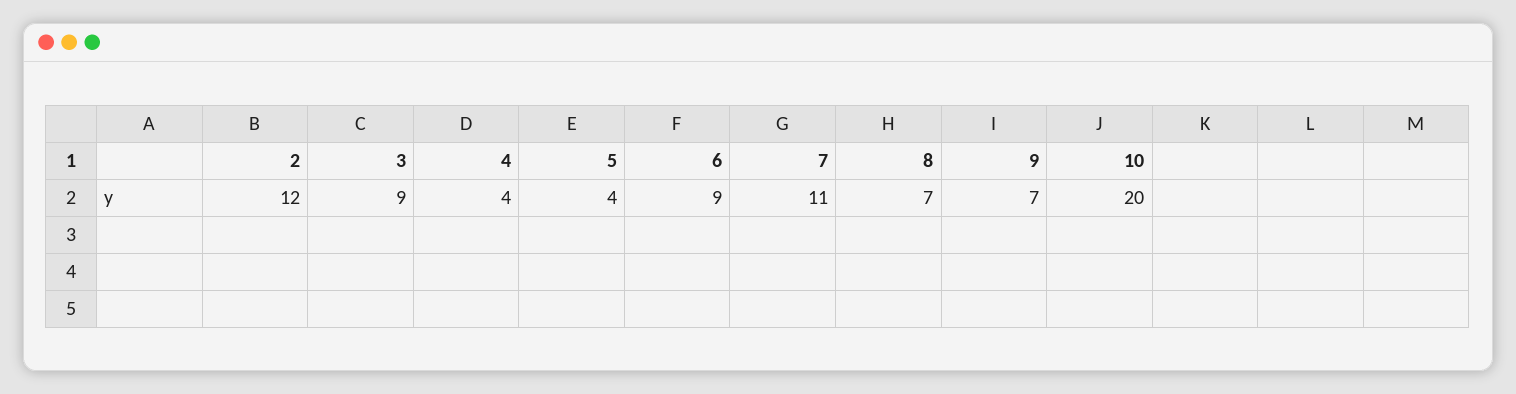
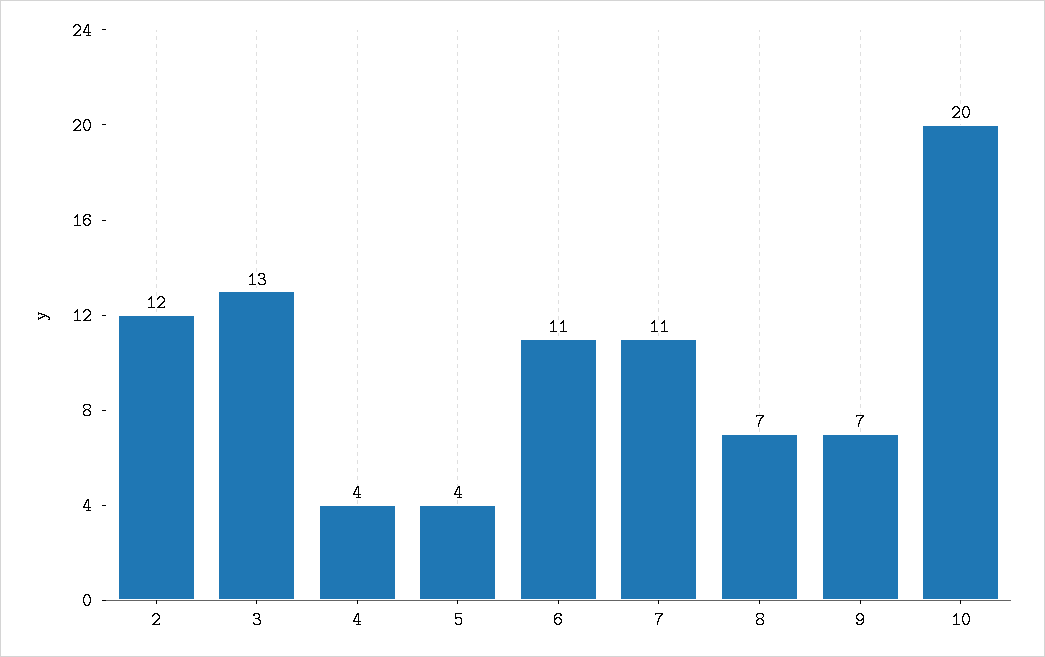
3: 9 -> 13
6: 9 -> 11

